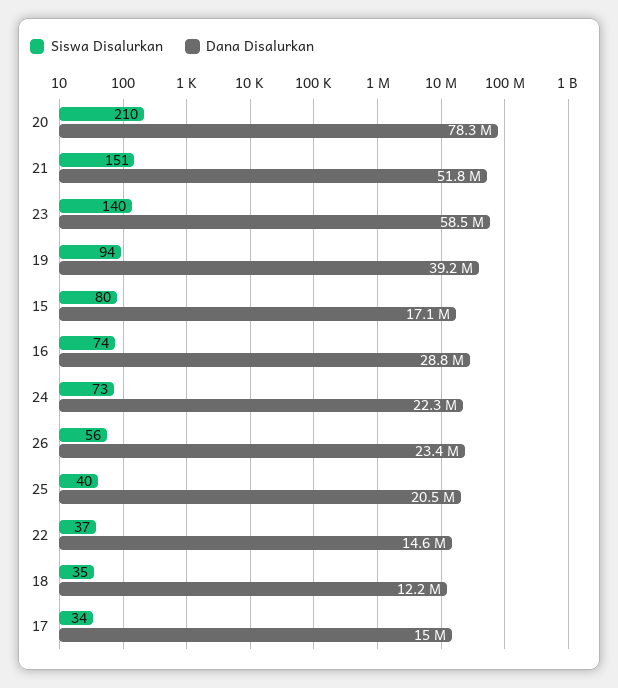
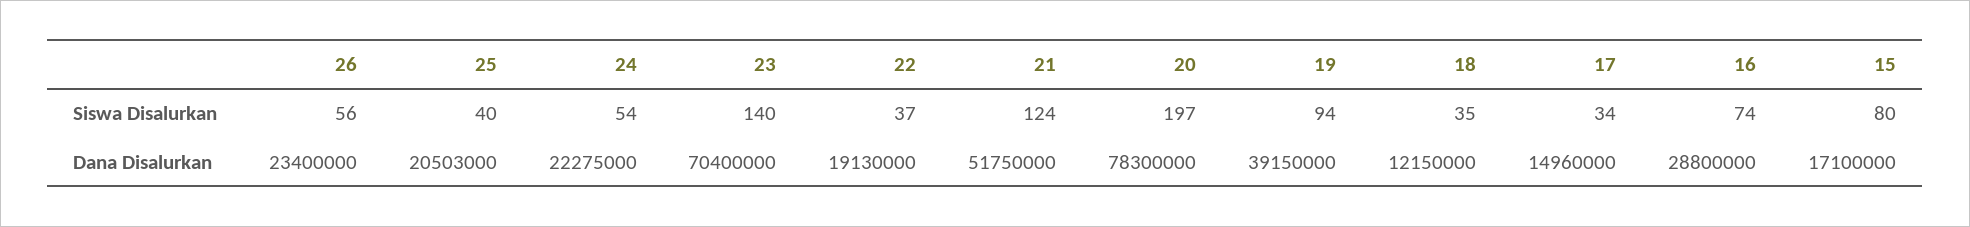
Siswa Disalurkan, 20: 210 -> 197
Siswa Disalurkan, 21: 151 -> 124
Dana Disalurkan, 23: 58500000 -> 70400000
Siswa Disalurkan, 24: 73 -> 54
Dana Disalurkan, 22: 14600000 -> 19130000

